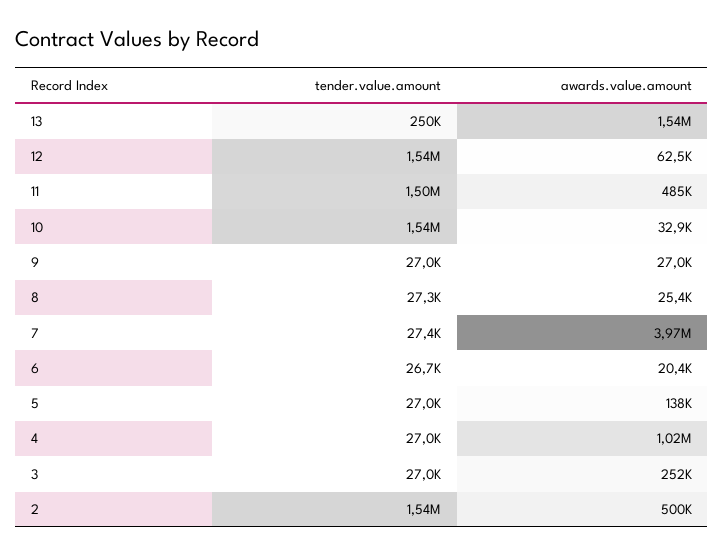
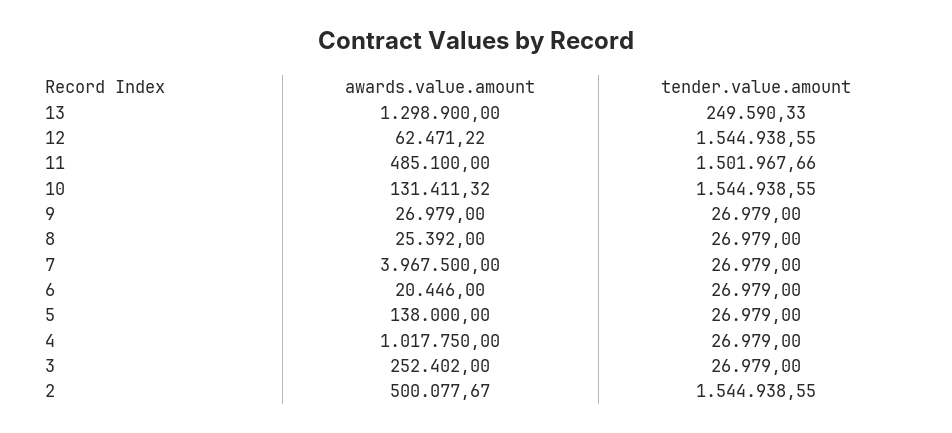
awards.value.amount, 13: 1540000 -> 1298900
awards.value.amount, 10: 32900 -> 131411.32
tender.value.amount, 8: 27300 -> 26979
tender.value.amount, 7: 27400 -> 26979
tender.value.amount, 6: 26700 -> 26979

